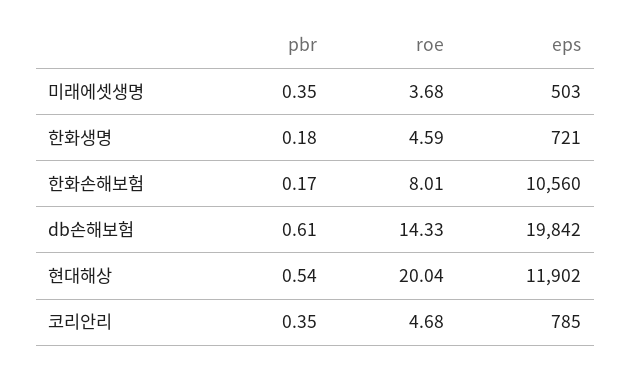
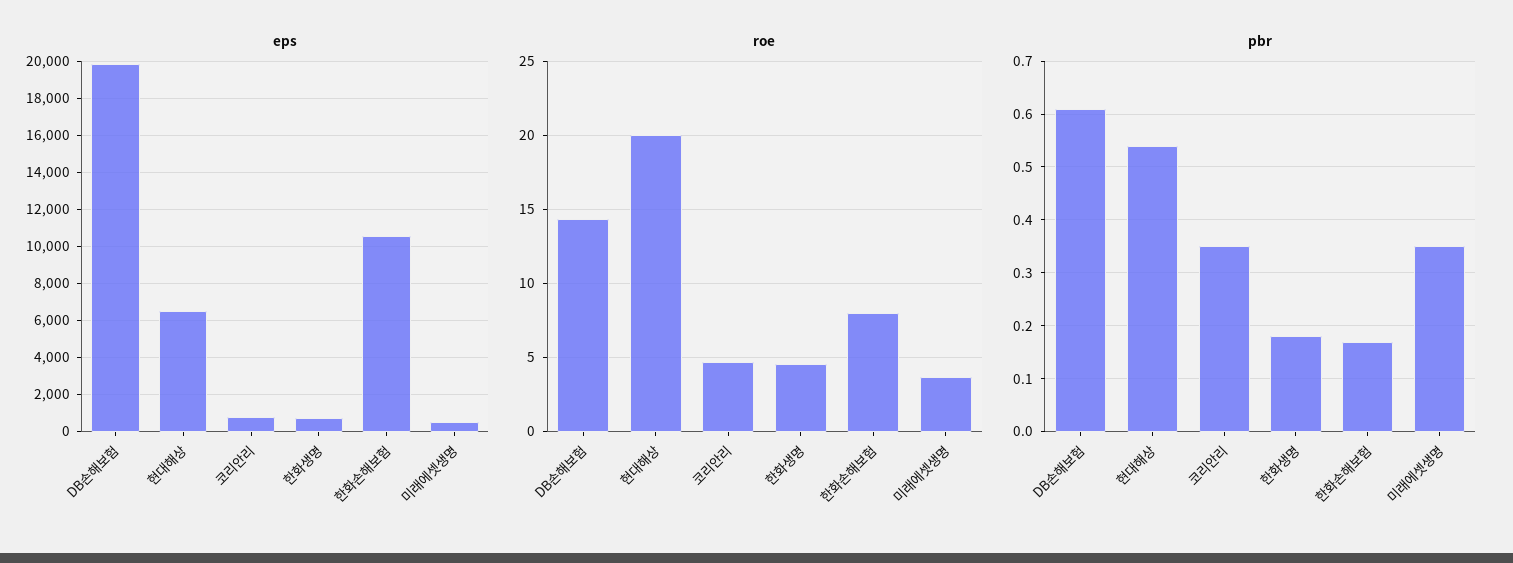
eps, 현대해상: 11902 -> 6500

